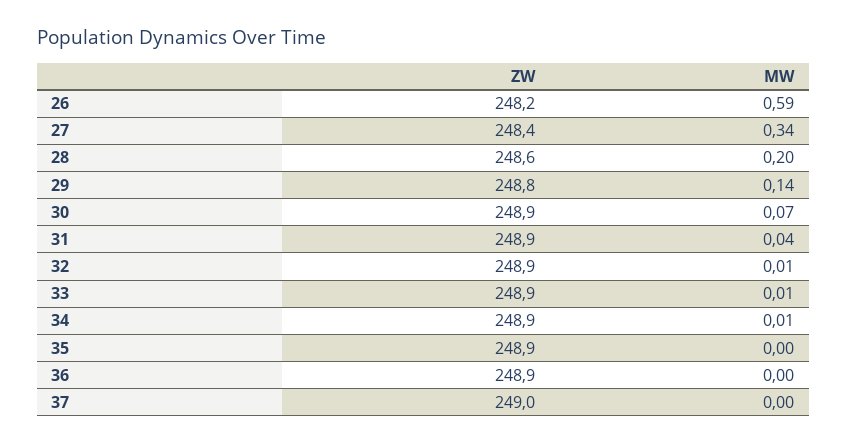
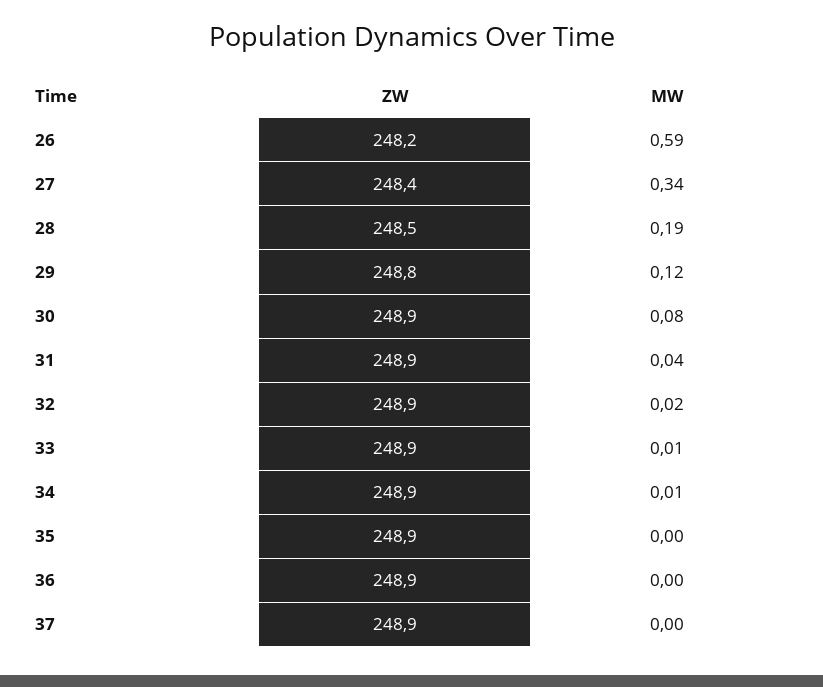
ZW, 28: 248.6 -> 248.5
MW, 28: 0.2 -> 0.19
MW, 29: 0.14 -> 0.12
MW, 30: 0.07 -> 0.08
MW, 32: 0.01 -> 0.02
ZW, 37: 249 -> 248.9

